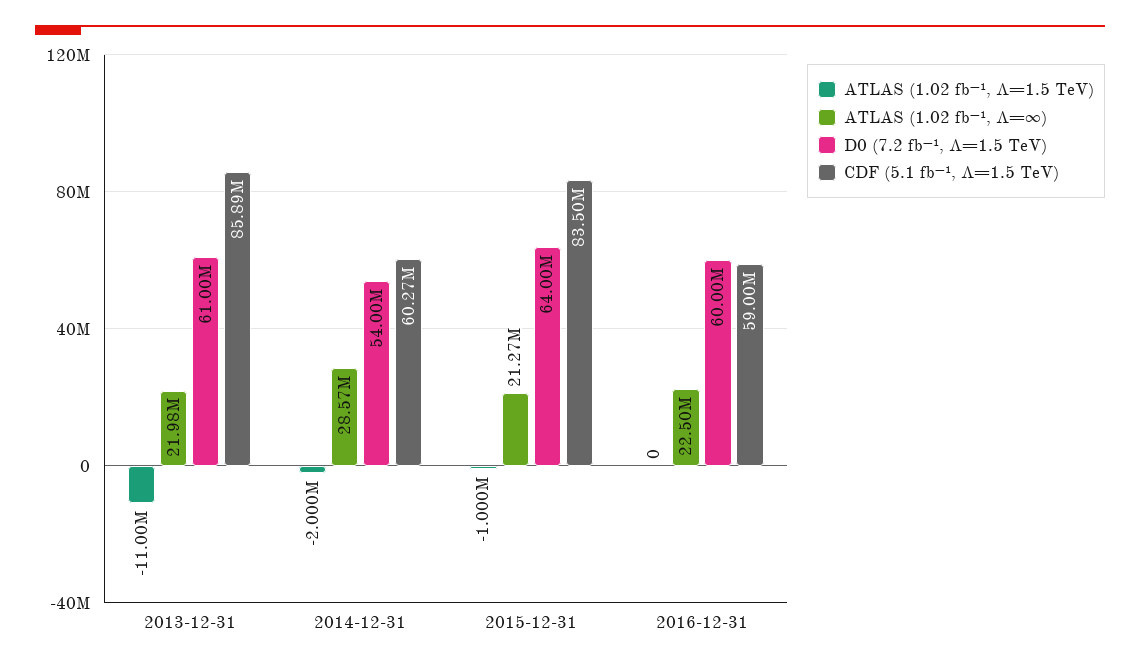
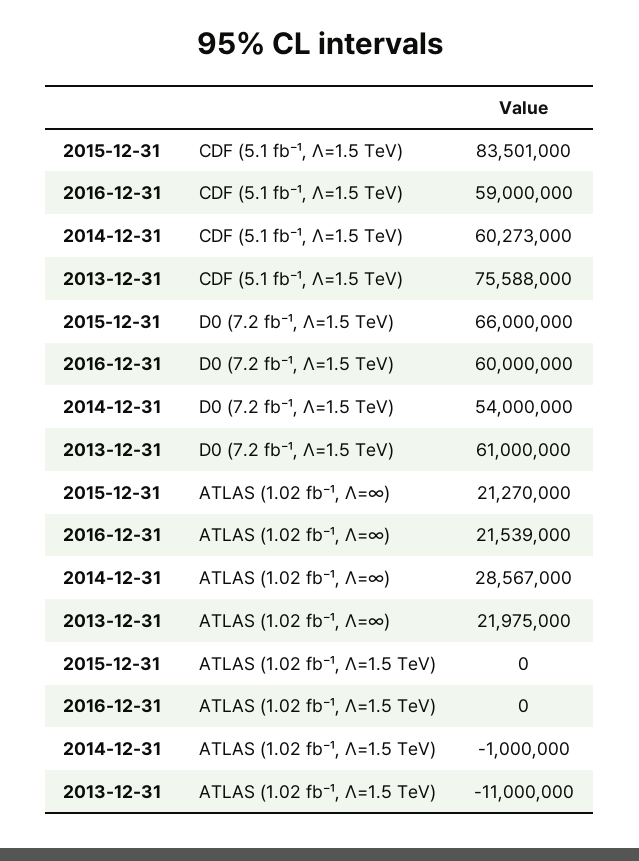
CDF (5.1 fb⁻¹, Λ=1.5 TeV), 2013-12-31: 85890000 -> 75588000
ATLAS (1.02 fb⁻¹, Λ=1.5 TeV), 2014-12-31: -2000000 -> -1000000
ATLAS (1.02 fb⁻¹, Λ=1.5 TeV), 2015-12-31: -1000000 -> 0
D0 (7.2 fb⁻¹, Λ=1.5 TeV), 2015-12-31: 64000000 -> 66000000
ATLAS (1.02 fb⁻¹, Λ=∞), 2016-12-31: 22500000 -> 21539000

